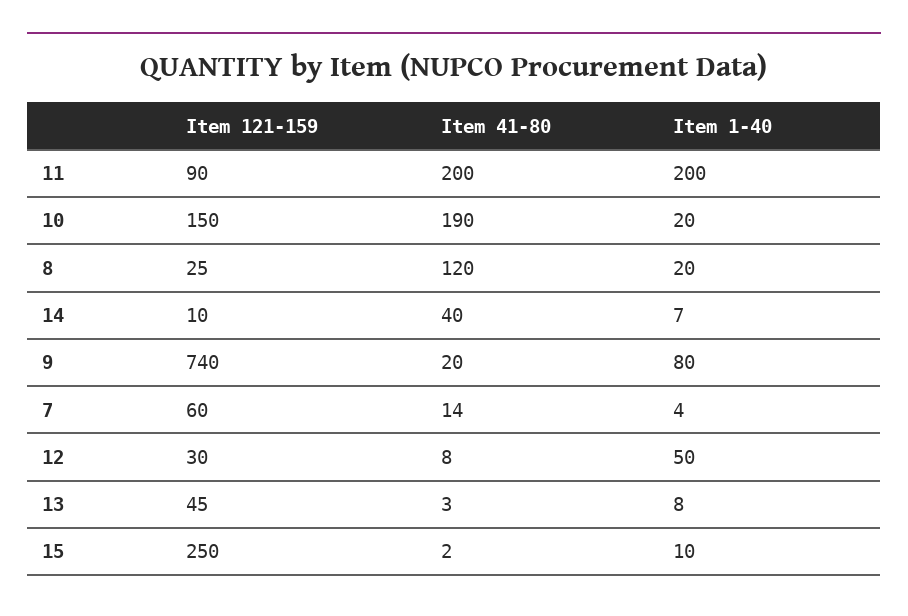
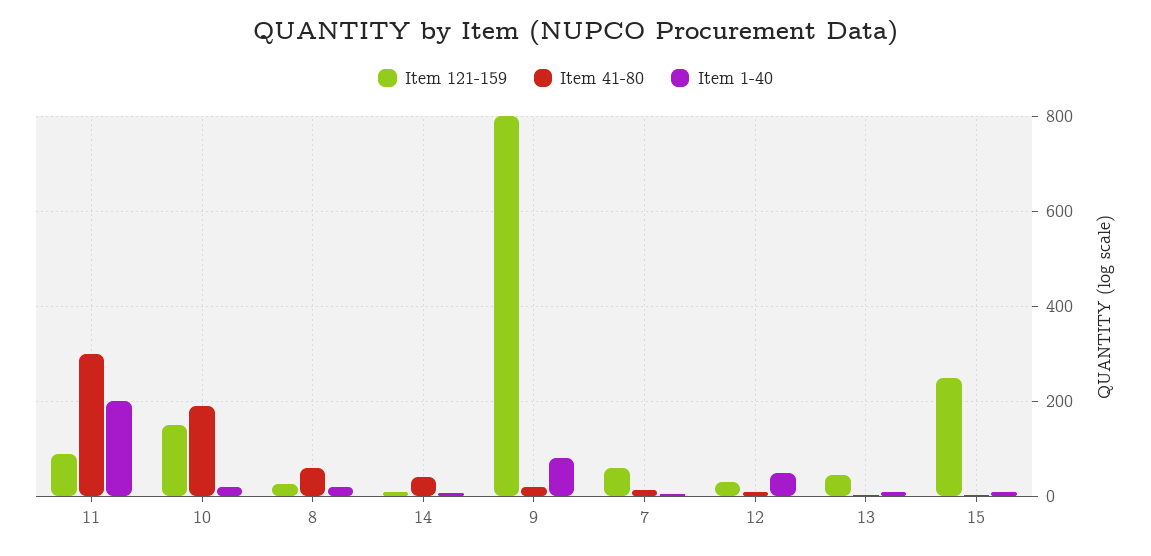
Item 41-80, 11: 200 -> 300
Item 41-80, 8: 120 -> 60
Item 121-159, 9: 740 -> 800

